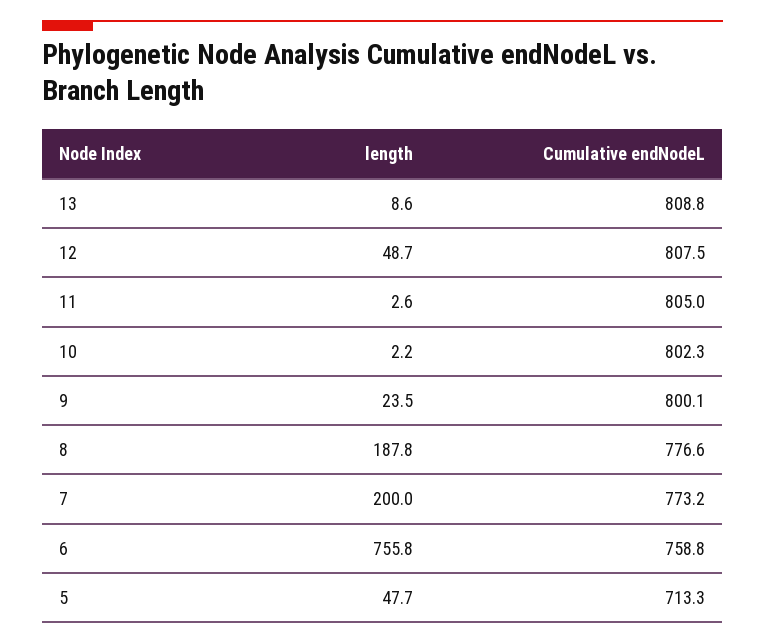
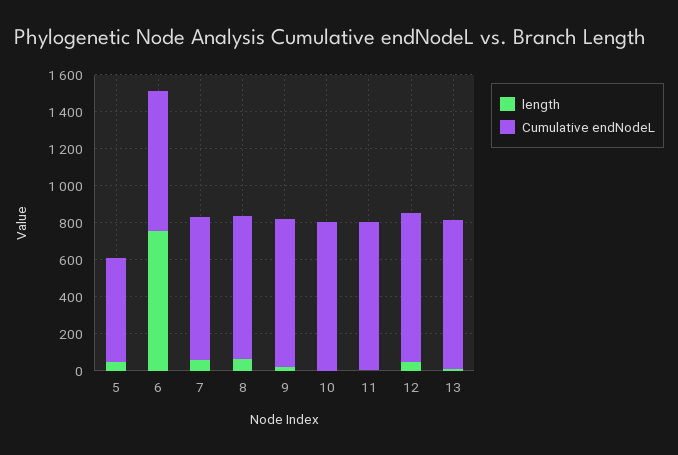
length, 8: 187.8 -> 50
length, 7: 200 -> 50
Cumulative endNodeL, 5: 713.3 -> 550

